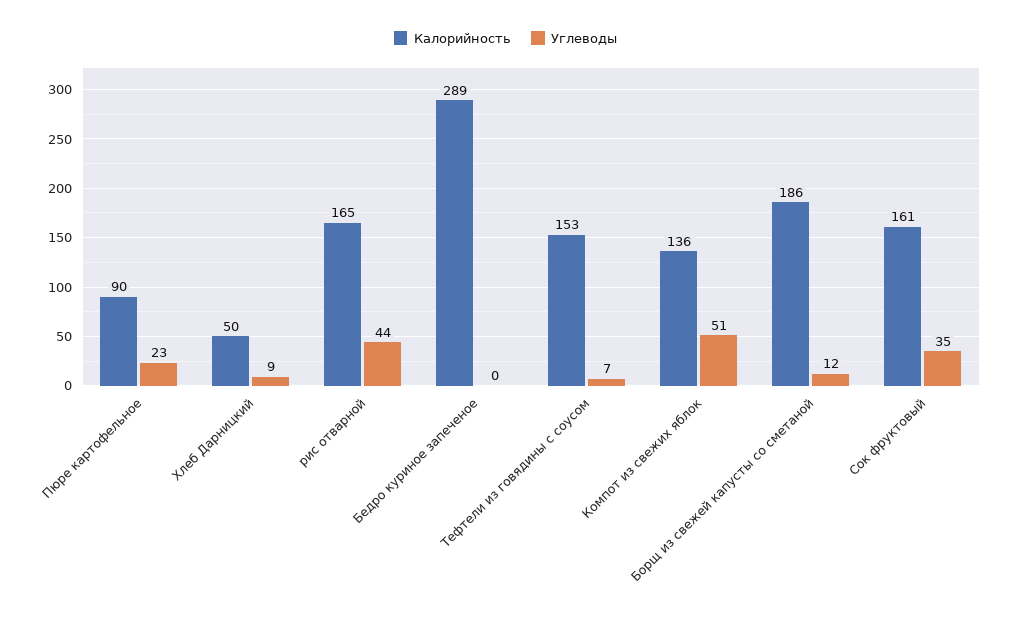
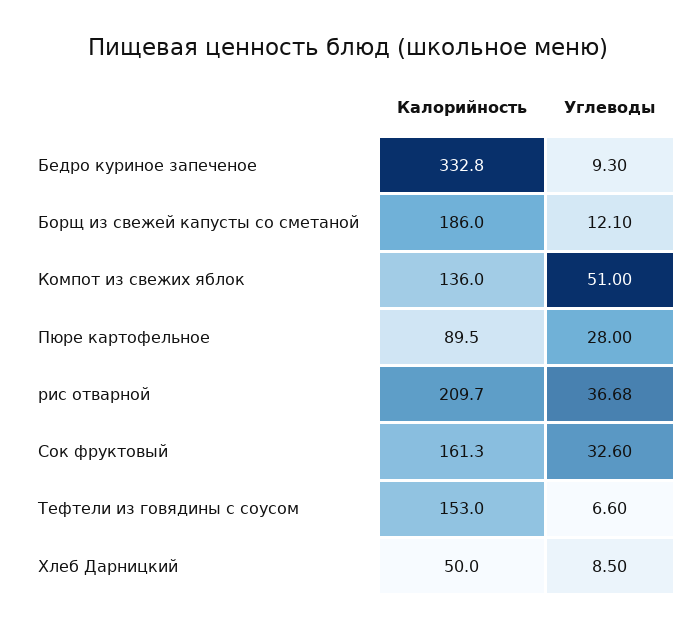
Углеводы, Пюре картофельное: 23 -> 28
Калорийность, рис отварной: 165 -> 209.7
Углеводы, рис отварной: 44 -> 36.68
Калорийность, Бедро куриное запеченое: 289 -> 332.8
Углеводы, Бедро куриное запеченое: 0 -> 9.3
Углеводы, Сок фруктовый: 35 -> 32.6

